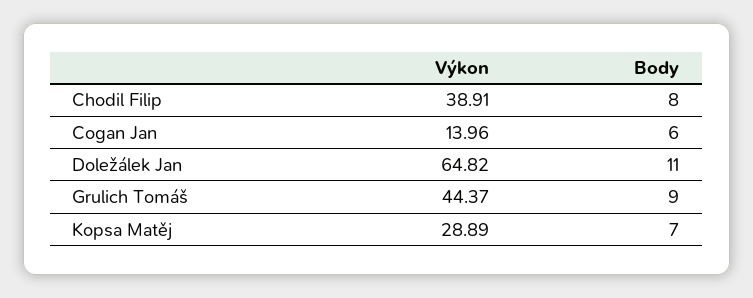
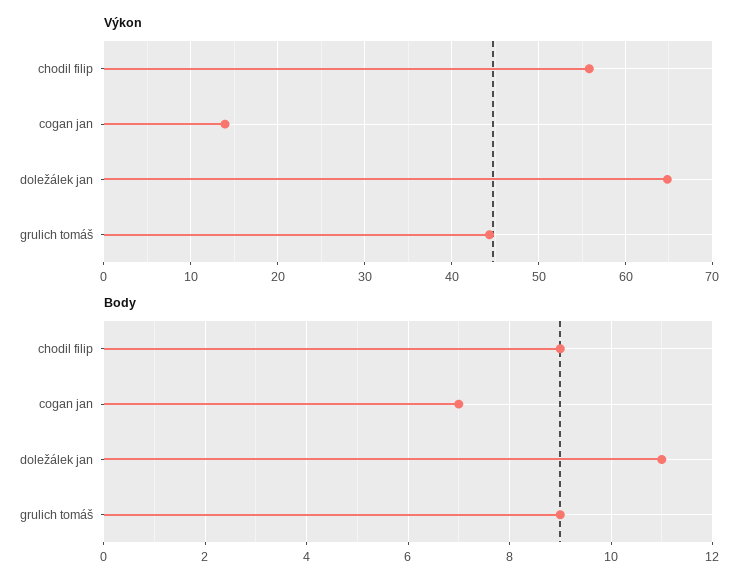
Výkon, Chodil Filip: 38.91 -> 56
Body, Chodil Filip: 8 -> 9
Body, Cogan Jan: 6 -> 7
Výkon, Kopsa Matěj: 28.89 -> none
Body, Kopsa Matěj: 7 -> none

